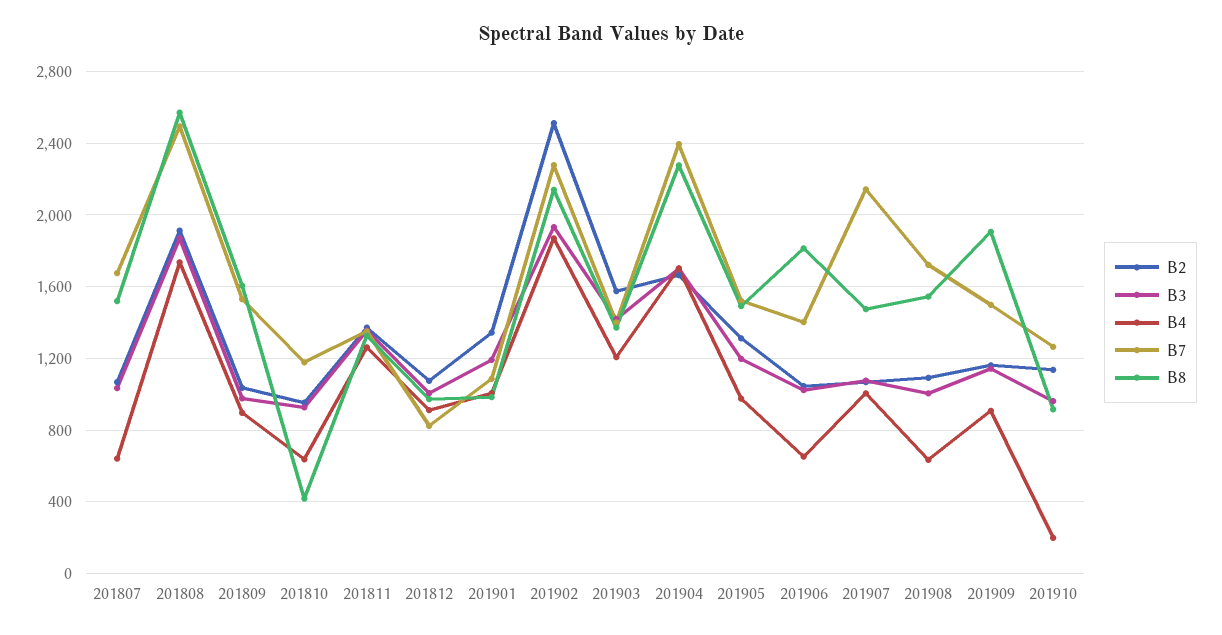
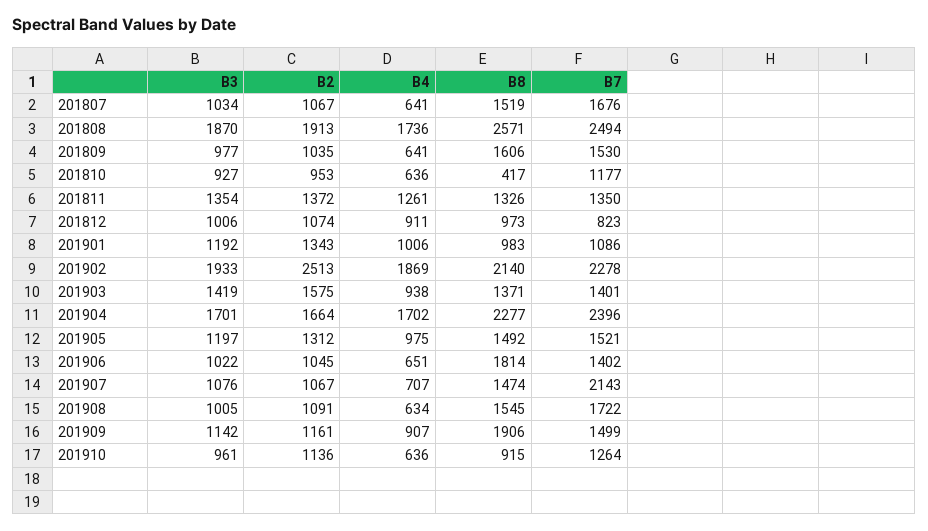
B4, 201809: 900 -> 641
B4, 201903: 1200 -> 938
B4, 201907: 1000 -> 707
B4, 201910: 200 -> 636

